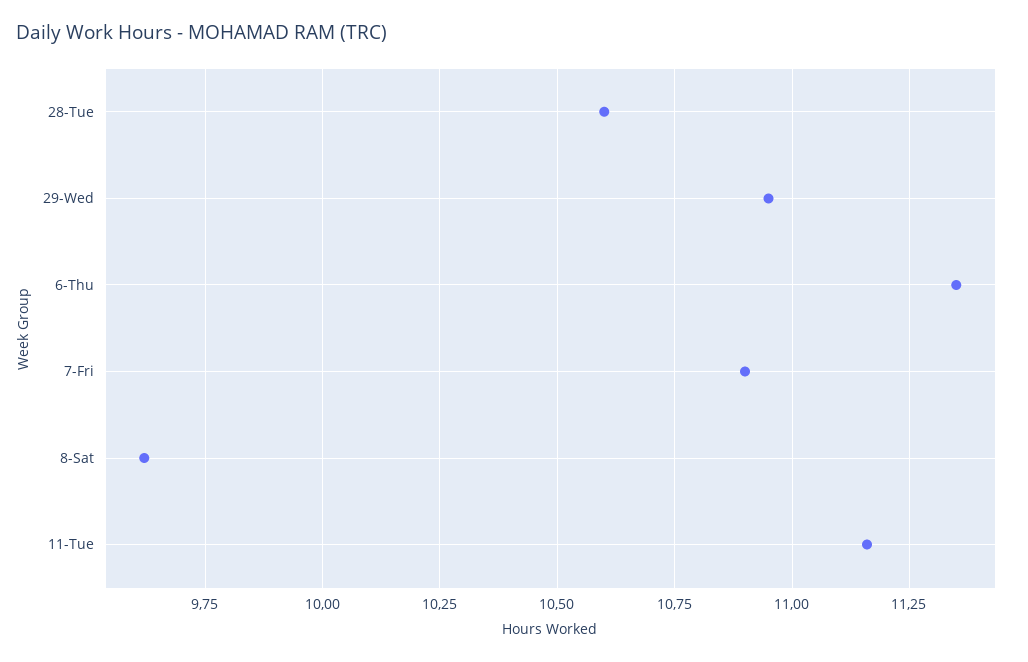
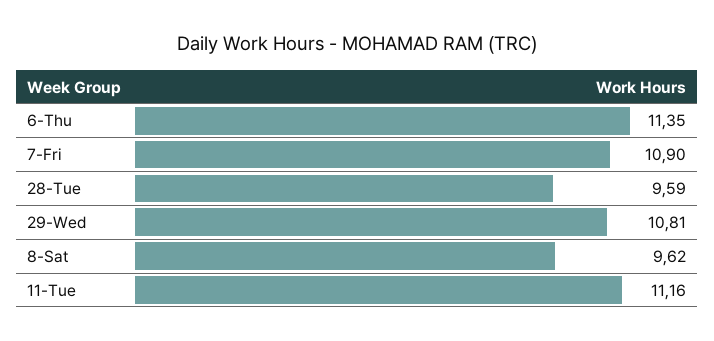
28-Tue: 10.6 -> 9.59
29-Wed: 10.95 -> 10.81

